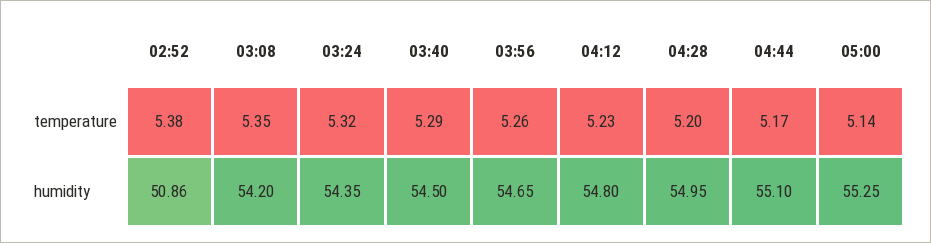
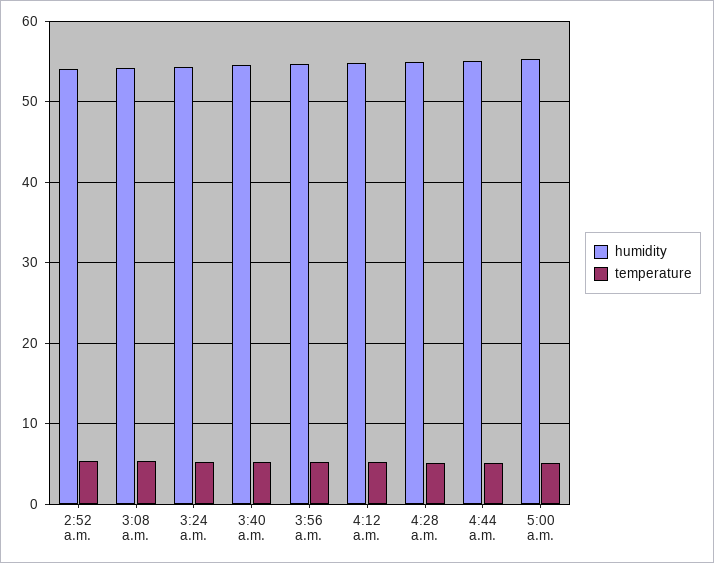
humidity, 02:52: 50.86 -> 54

